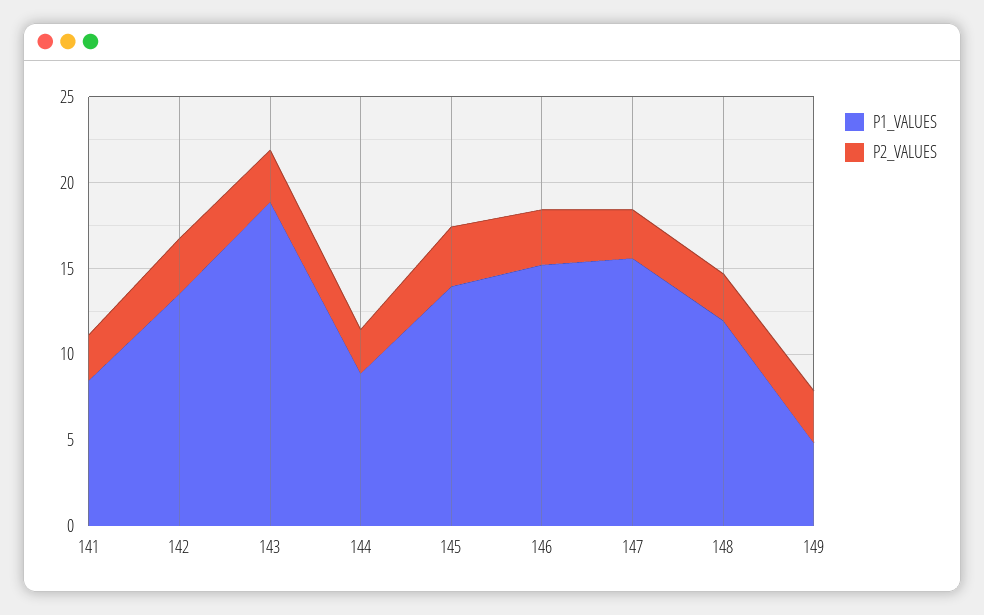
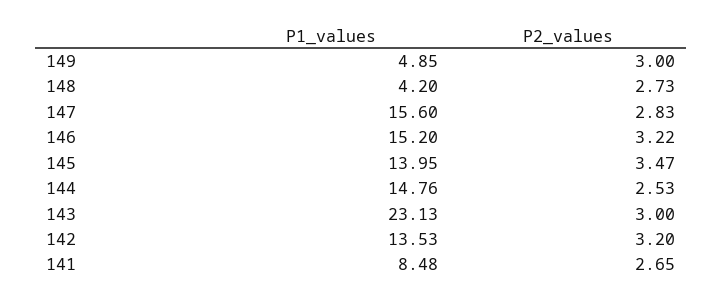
P1_VALUES, 143: 19 -> 23.13
P1_VALUES, 144: 9 -> 14.76
P1_VALUES, 148: 12 -> 4.2

